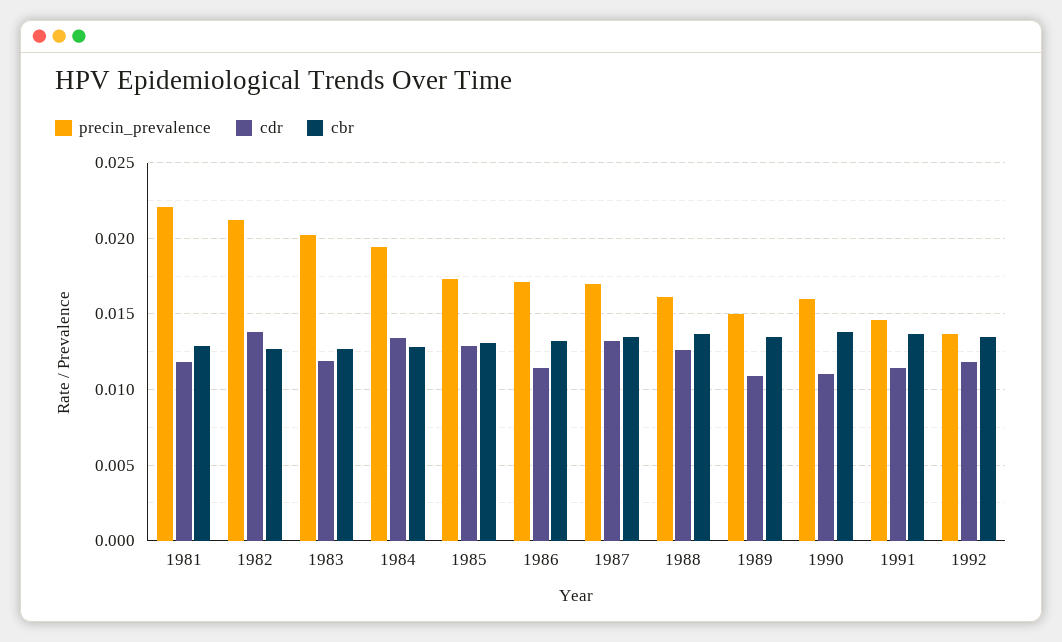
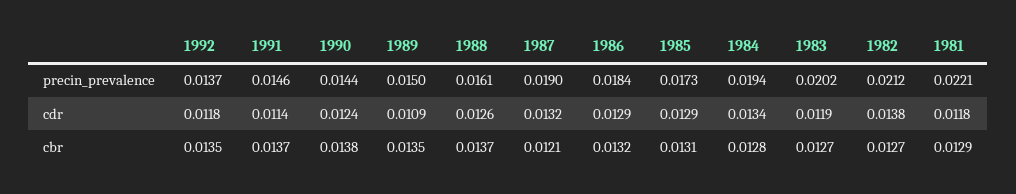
precin_prevalence, 1986: 0.017 -> 0.0184
cdr, 1986: 0.0115 -> 0.0129
precin_prevalence, 1987: 0.017 -> 0.019
cbr, 1987: 0.0135 -> 0.0121
precin_prevalence, 1990: 0.016 -> 0.0144
cdr, 1990: 0.011 -> 0.0124

